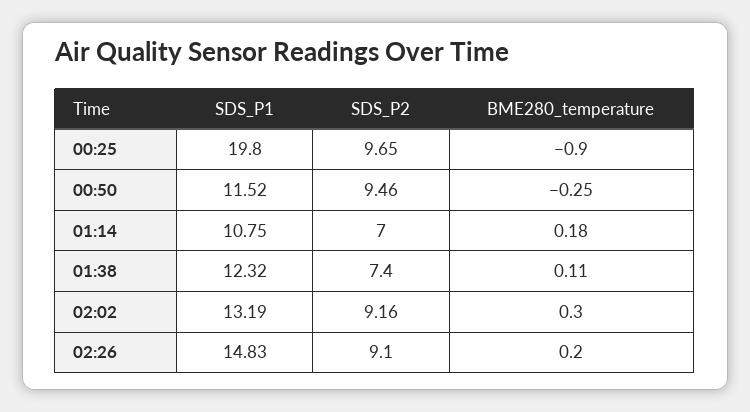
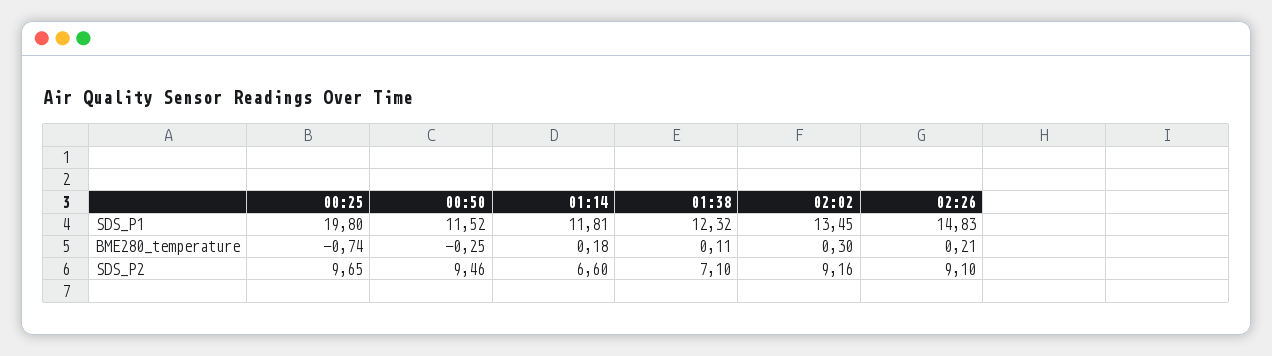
BME280_temperature, 00:25: -0.9 -> -0.74
SDS_P1, 01:14: 10.75 -> 11.81
SDS_P2, 01:14: 7 -> 6.6
SDS_P2, 01:38: 7.4 -> 7.1
SDS_P1, 02:02: 13.19 -> 13.45
BME280_temperature, 02:26: 0.2 -> 0.21

